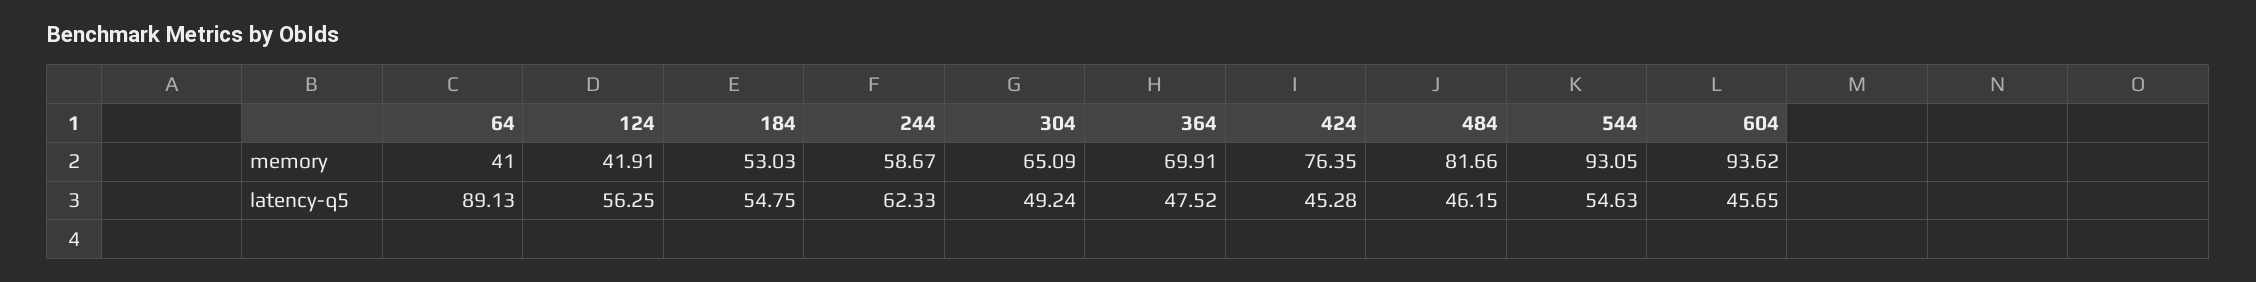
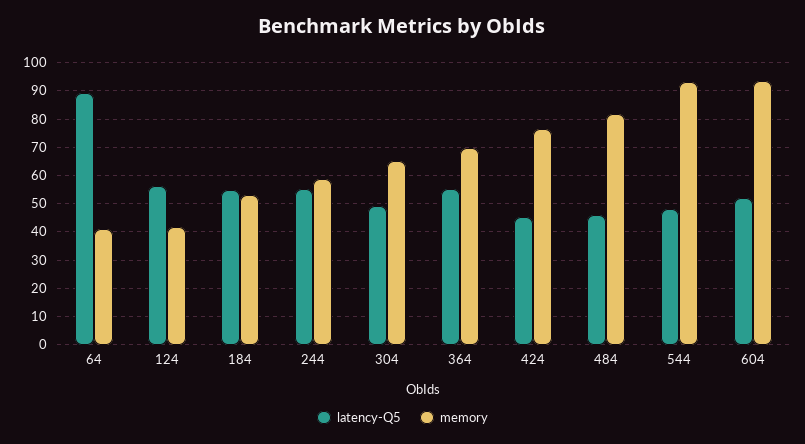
latency-q5, 244: 62.33 -> 55
latency-q5, 364: 47.52 -> 55
latency-q5, 544: 54.63 -> 47.5
latency-q5, 604: 45.65 -> 52.5

